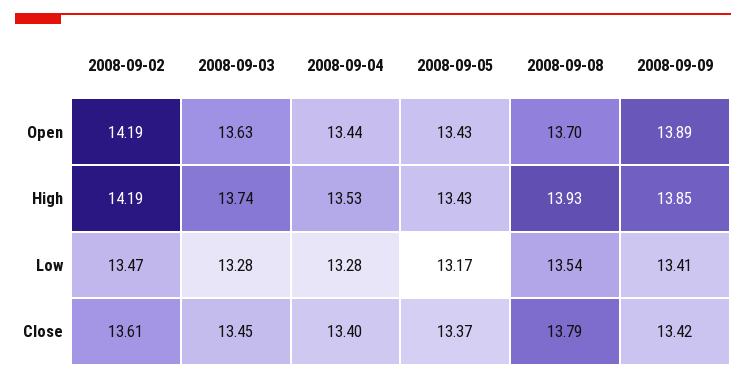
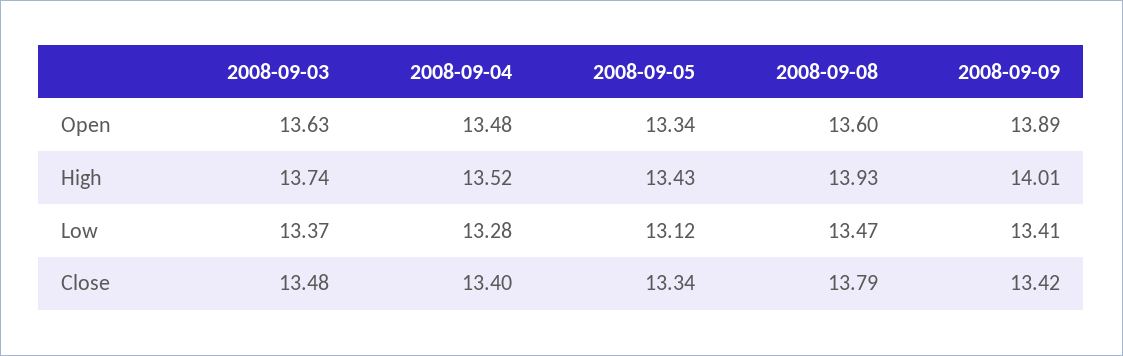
2008-09-02, Open: 14.19 -> none
2008-09-04, Open: 13.44 -> 13.48
2008-09-05, Open: 13.43 -> 13.34
2008-09-08, Open: 13.7 -> 13.6
2008-09-02, High: 14.19 -> none
2008-09-04, High: 13.53 -> 13.52
2008-09-09, High: 13.85 -> 14.01
2008-09-02, Low: 13.47 -> none
2008-09-03, Low: 13.28 -> 13.37
2008-09-05, Low: 13.17 -> 13.12
2008-09-08, Low: 13.54 -> 13.47
2008-09-02, Close: 13.61 -> none
2008-09-03, Close: 13.45 -> 13.48
2008-09-05, Close: 13.37 -> 13.34

